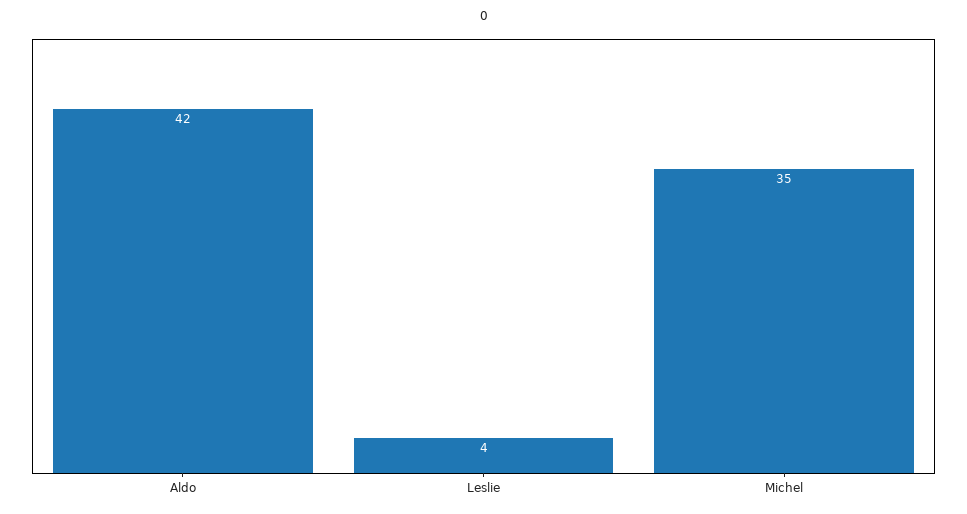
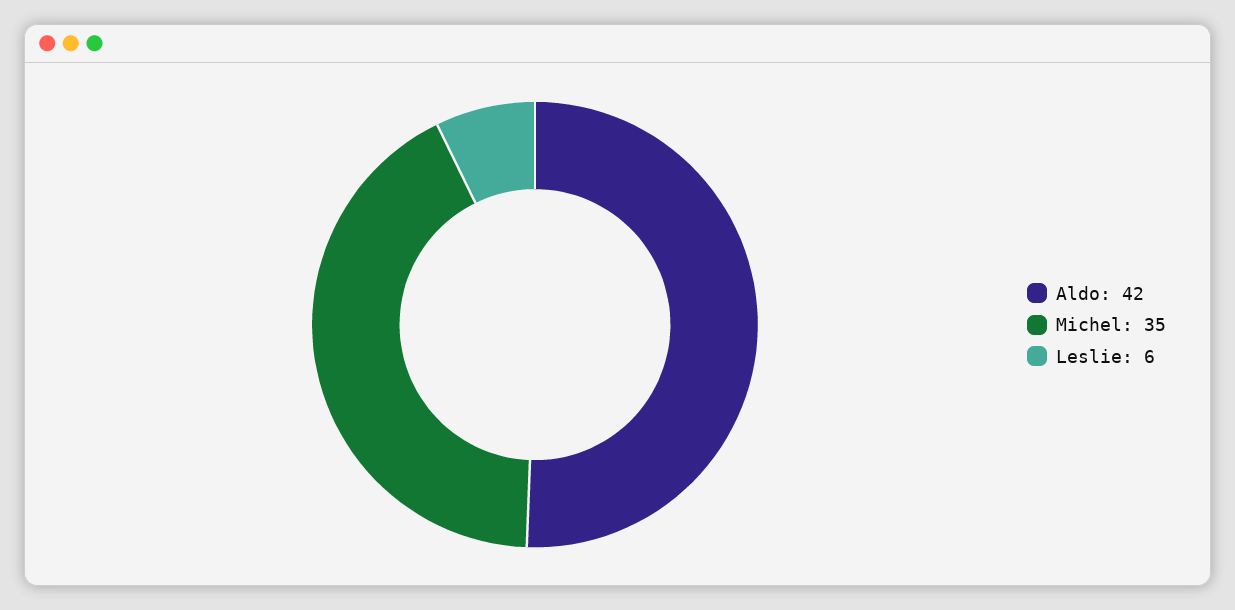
Leslie: 4 -> 6

